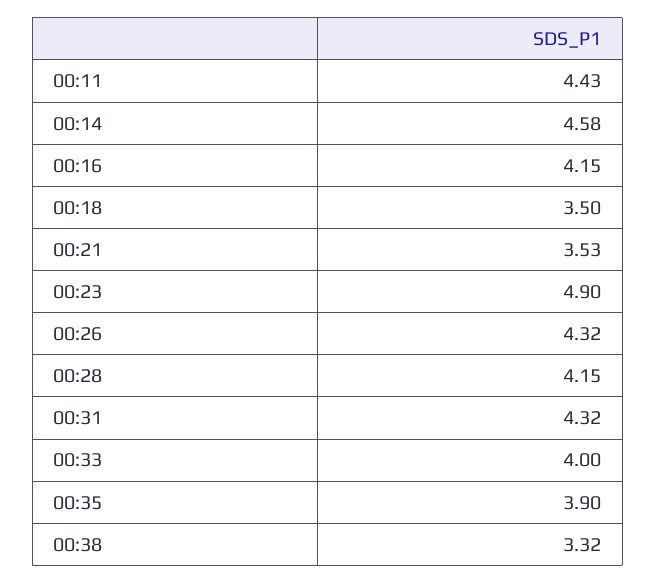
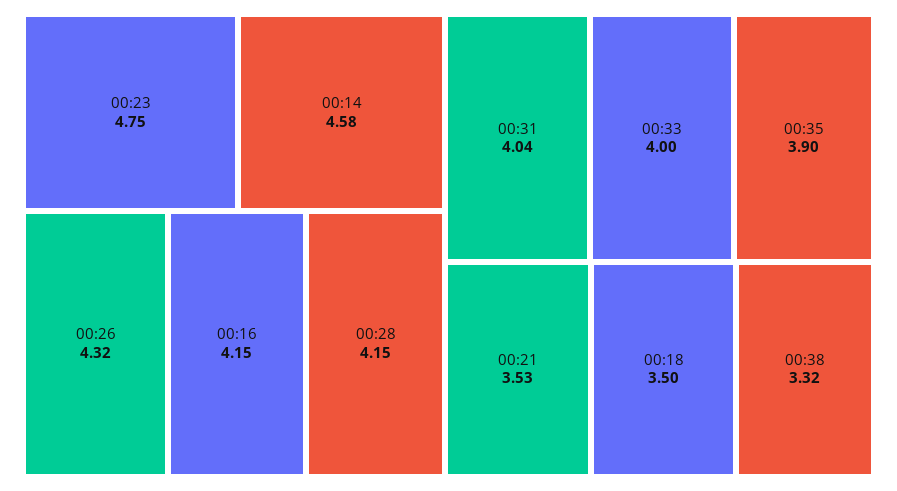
00:11: 4.43 -> none
00:23: 4.9 -> 4.75
00:31: 4.32 -> 4.04

